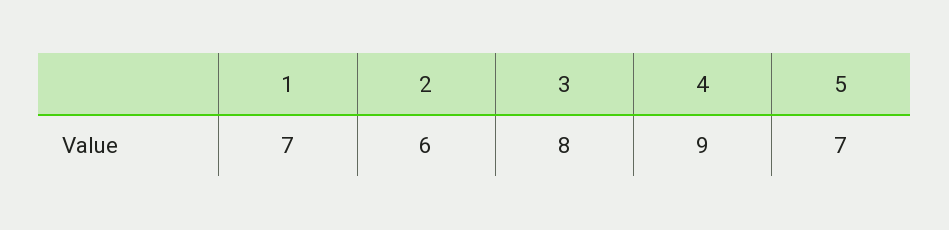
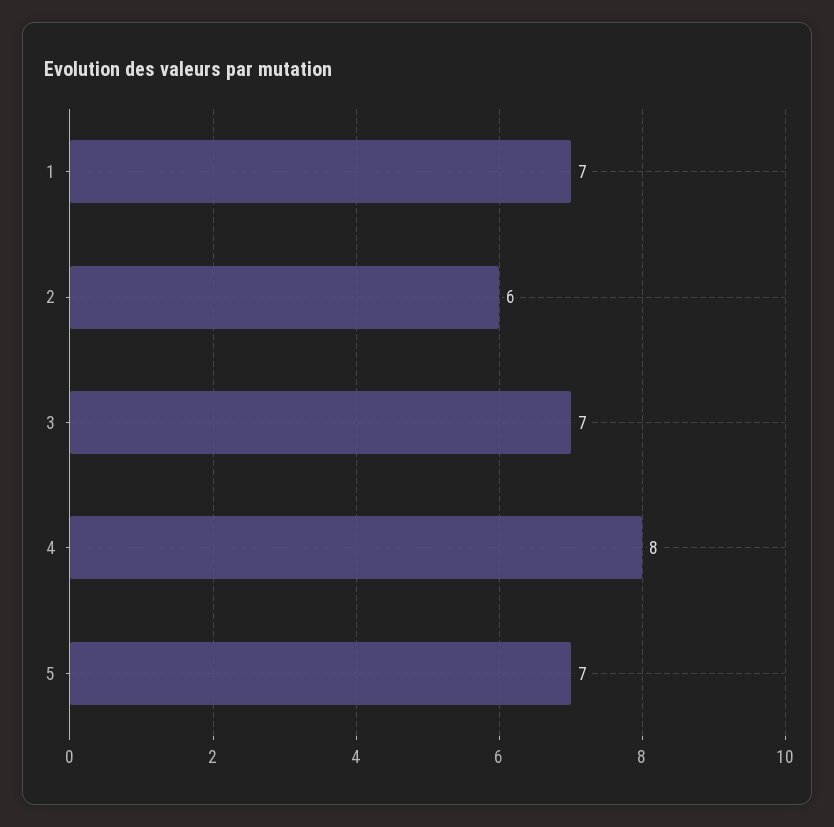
3: 8 -> 7
4: 9 -> 8

